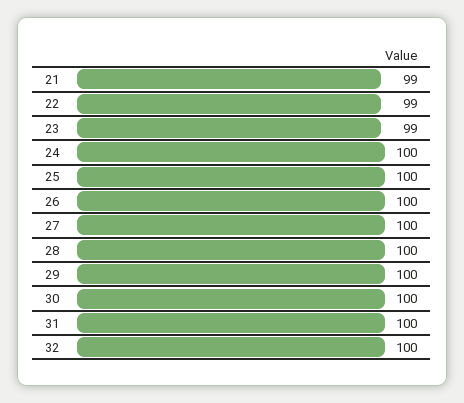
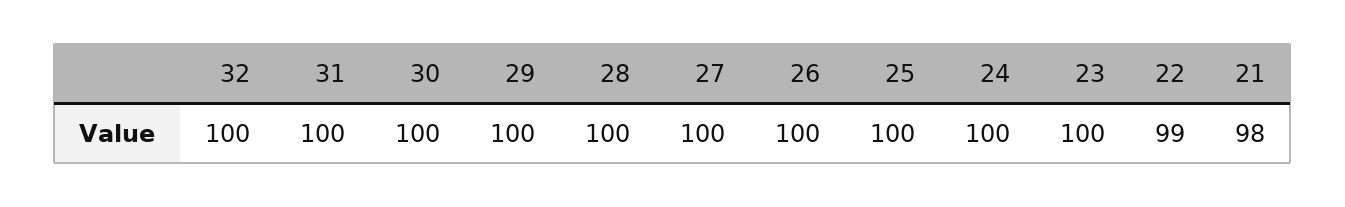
21: 99 -> 98
23: 99 -> 100

